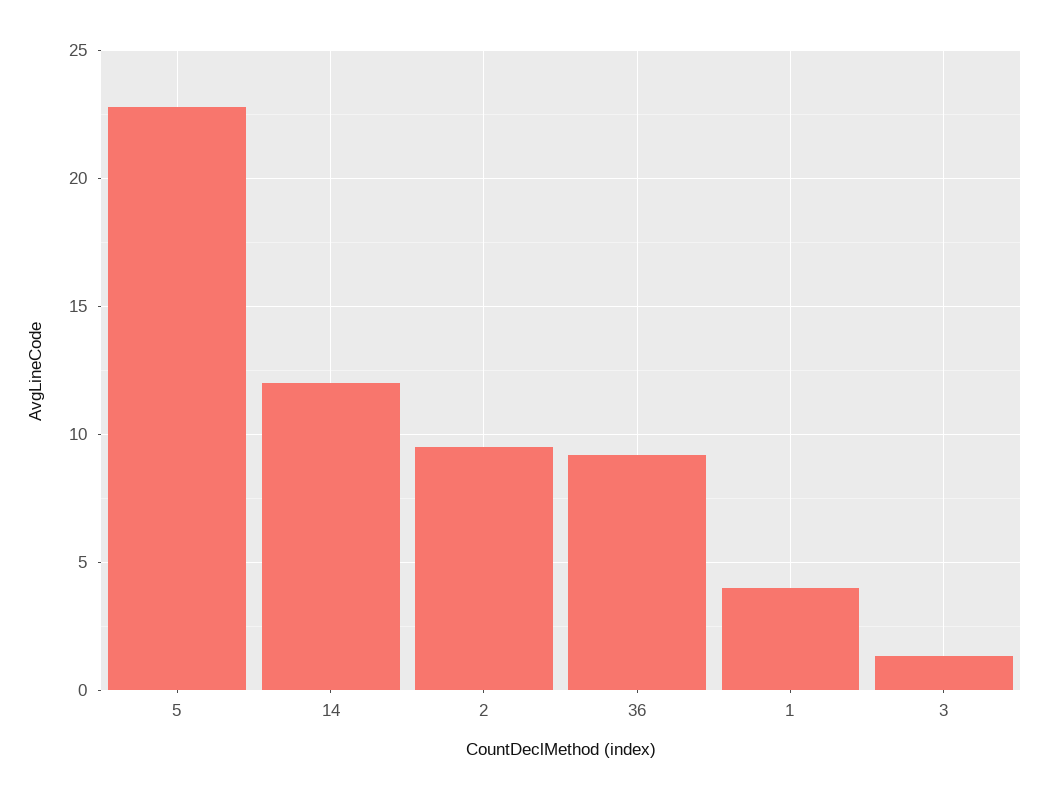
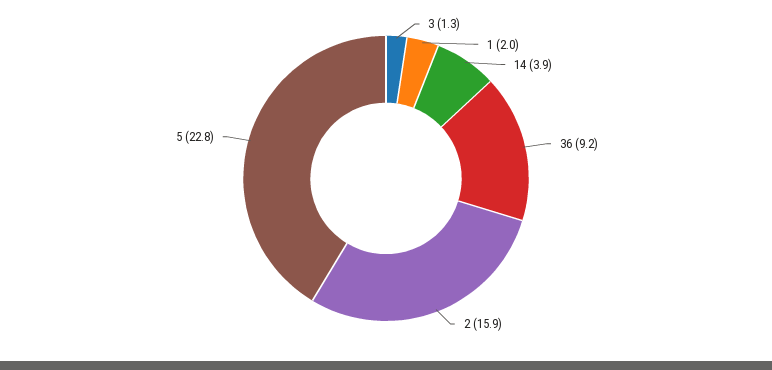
14: 12 -> 3.9
2: 9.5 -> 15.9
1: 4 -> 2

